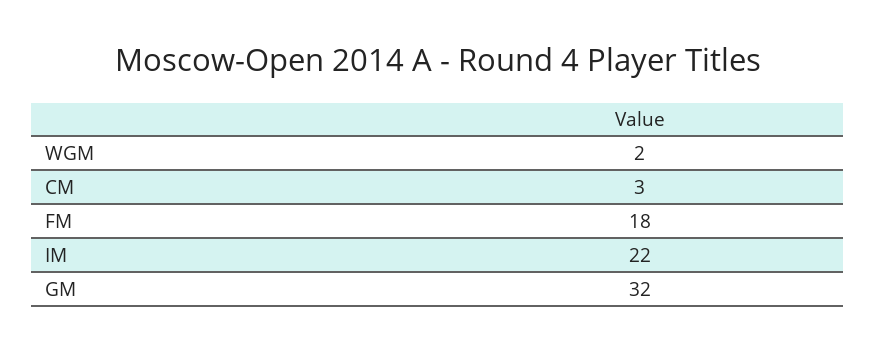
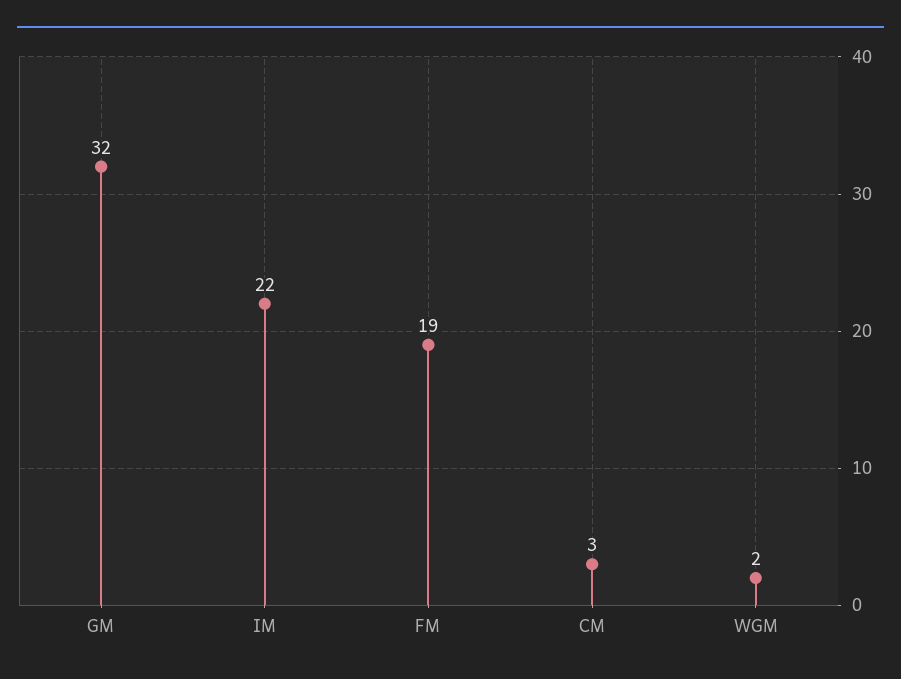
FM: 18 -> 19

